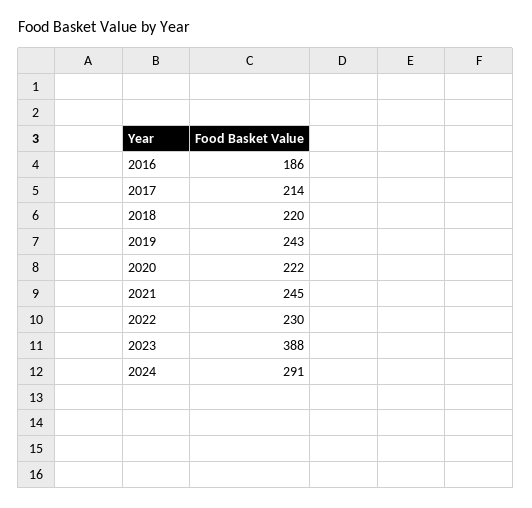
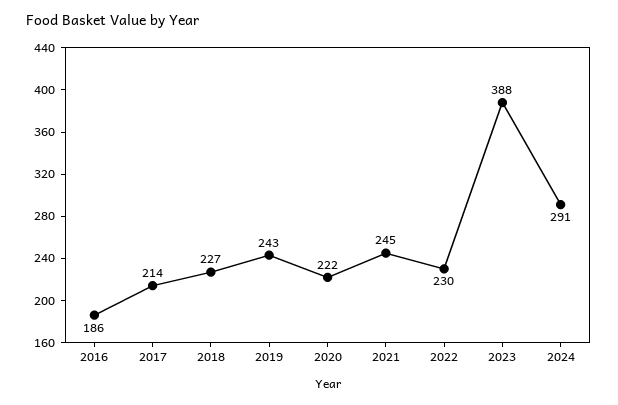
2018: 220 -> 227

